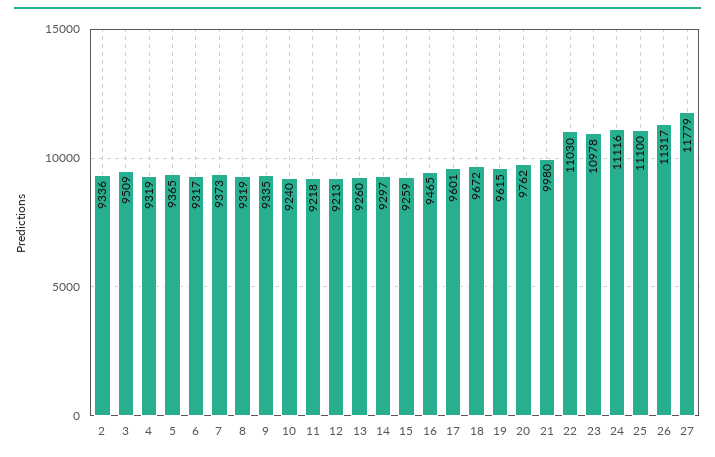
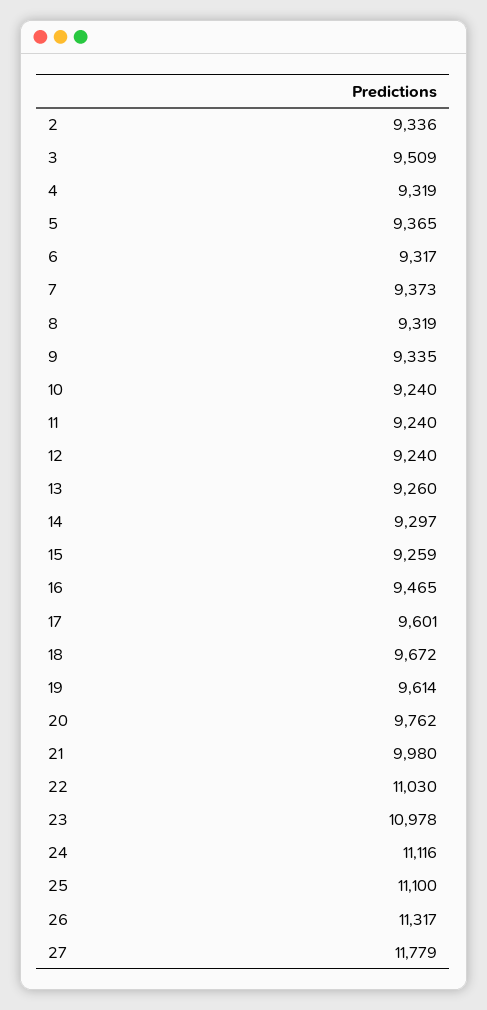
11: 9218 -> 9240
12: 9213 -> 9240
19: 9615 -> 9614

